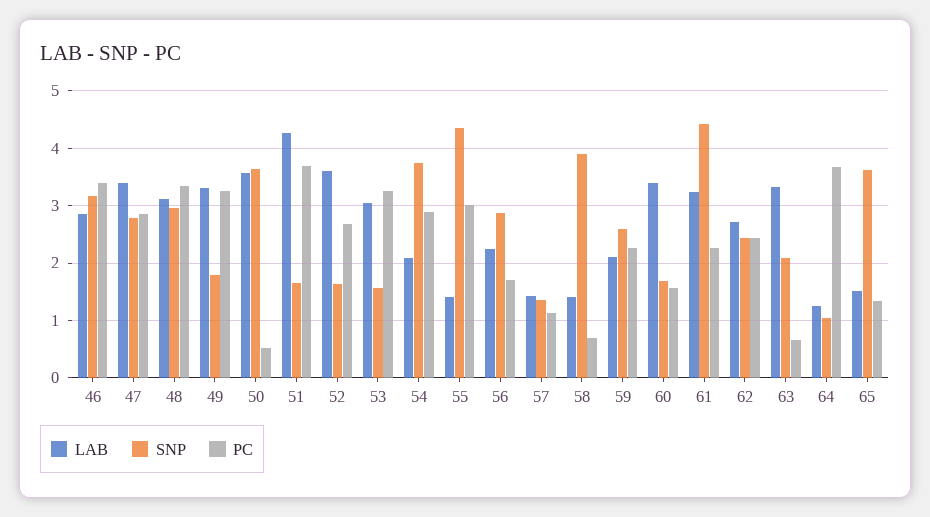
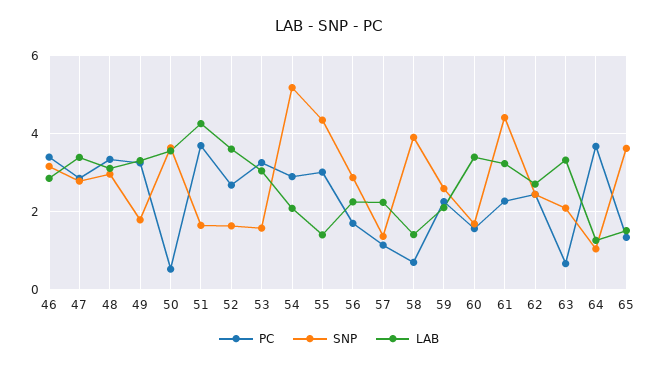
SNP, 54: 3.8 -> 5.2
LAB, 57: 1.4 -> 2.2

